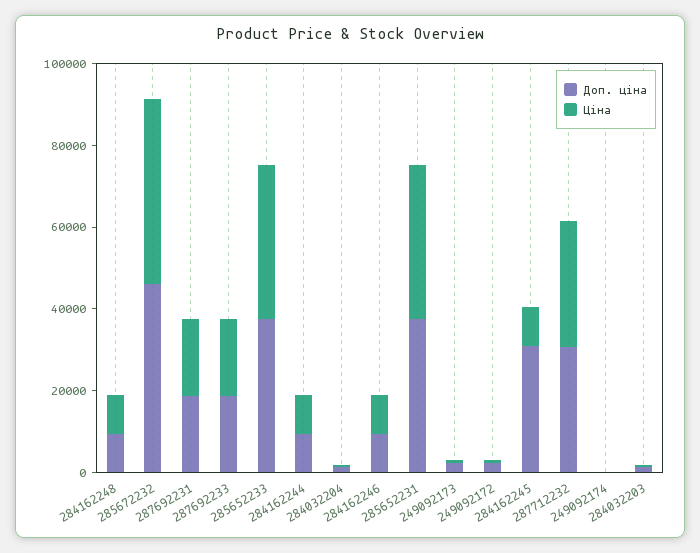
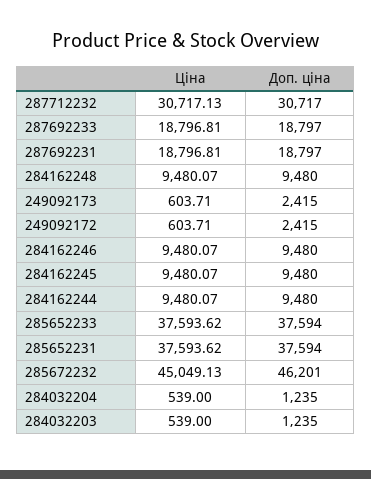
Доп. ціна, 284162245: 30000 -> 9480
Доп. ціна, 249092174: 0 -> none
Ціна, 249092174: 0 -> none

